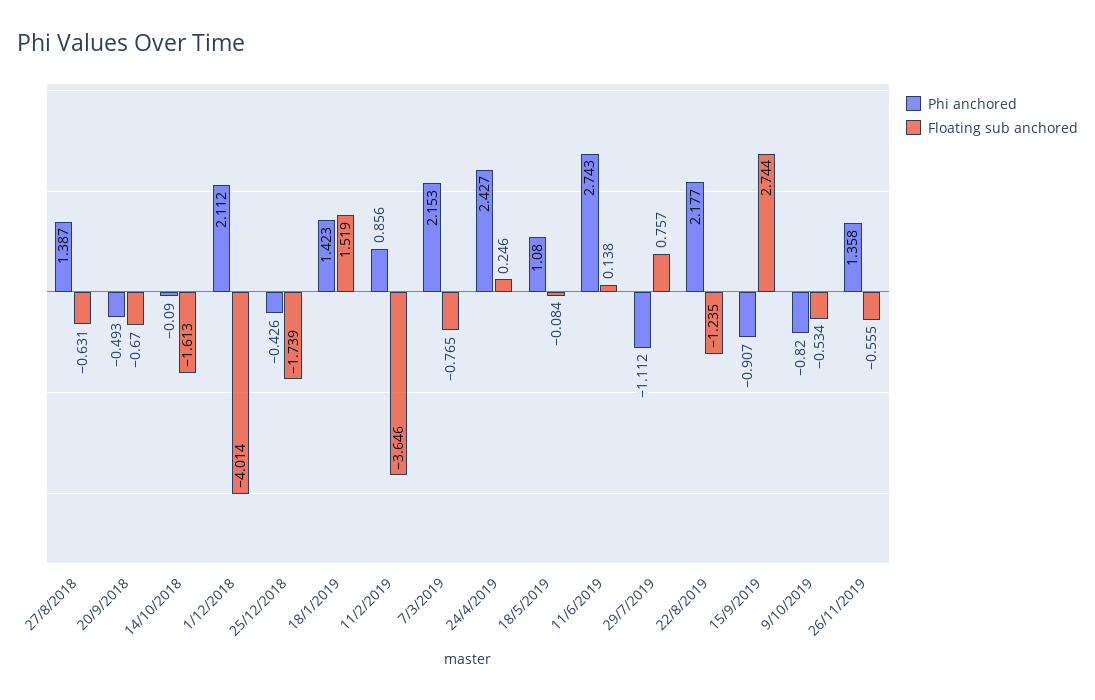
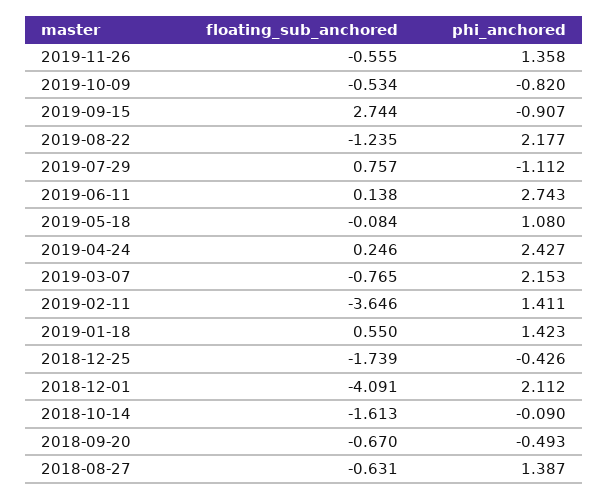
Floating sub anchored, 1/12/2018: -4.014 -> -4.091
Floating sub anchored, 18/1/2019: 1.519 -> 0.55
Phi anchored, 11/2/2019: 0.856 -> 1.411

